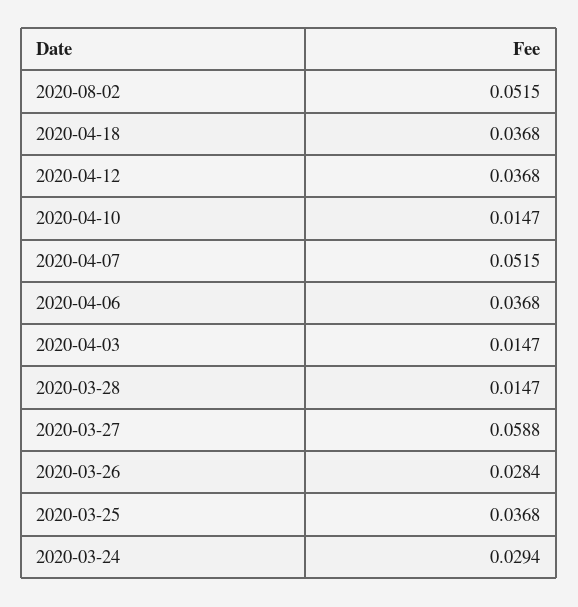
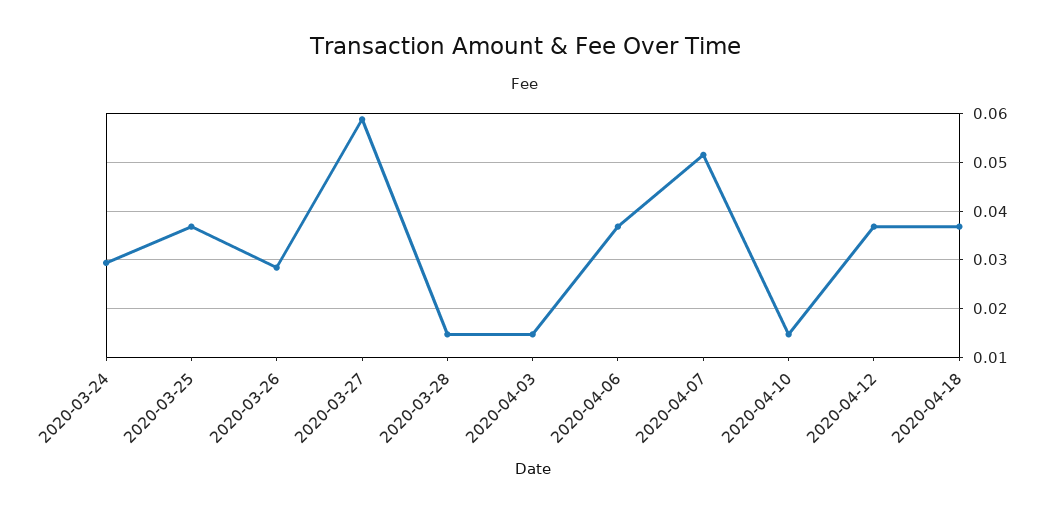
2020-08-02: 0.0515 -> none

